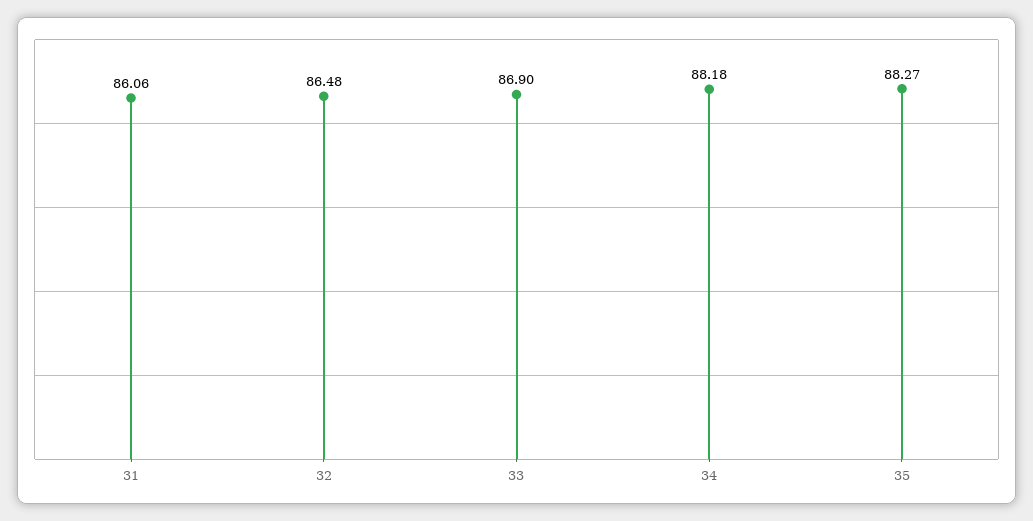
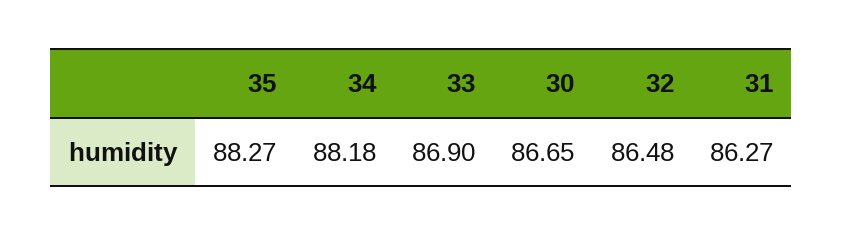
31: 86.06 -> 86.27
30: none -> 86.65

